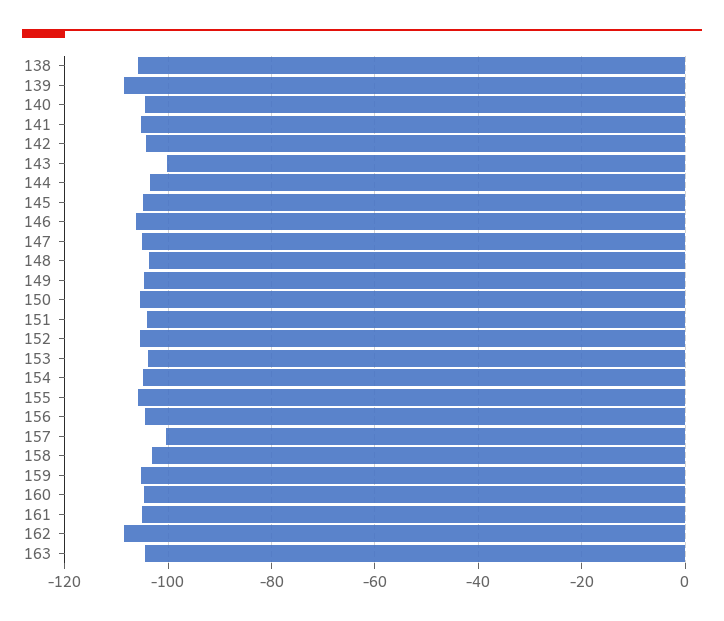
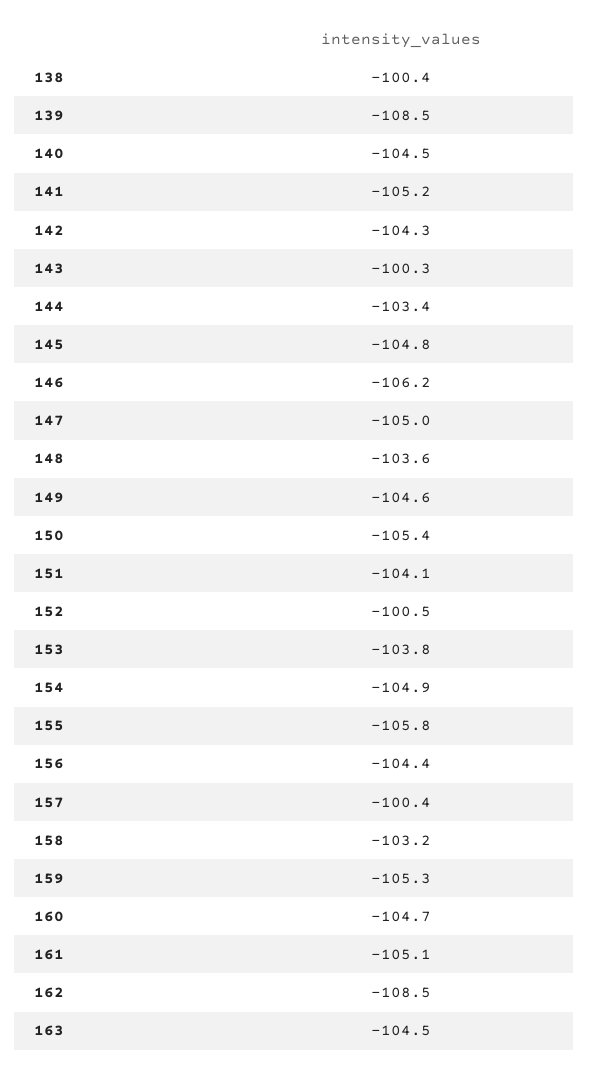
138: -106 -> -100.4
152: -106 -> -100.5

